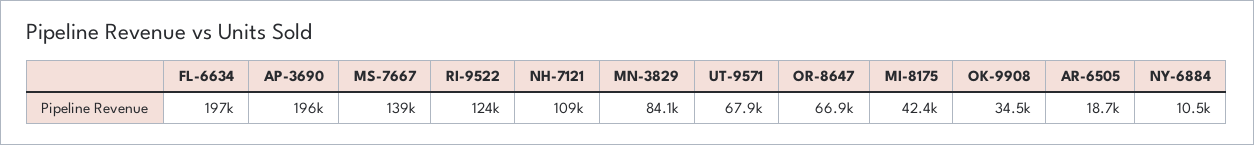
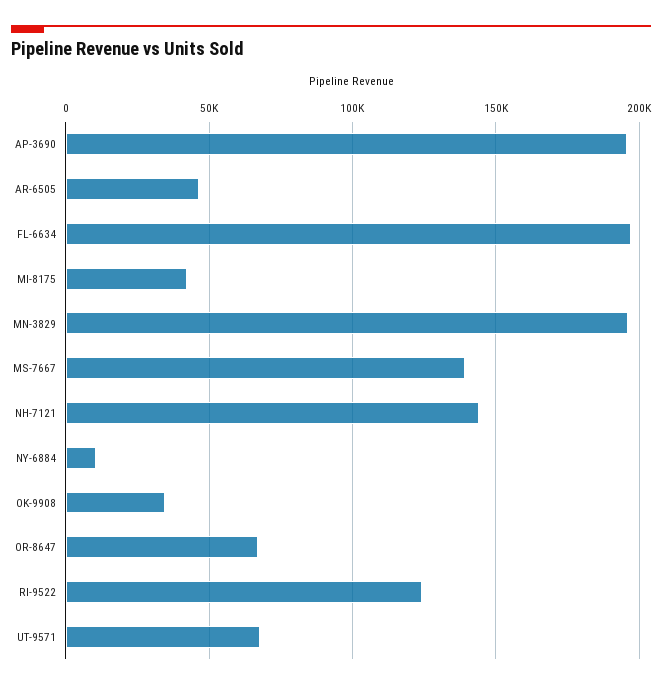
NH-7121: 109000 -> 145000
MN-3829: 84100 -> 195000
AR-6505: 18700 -> 45000

